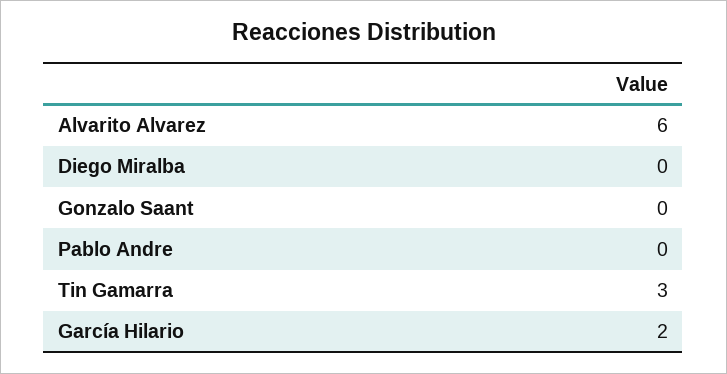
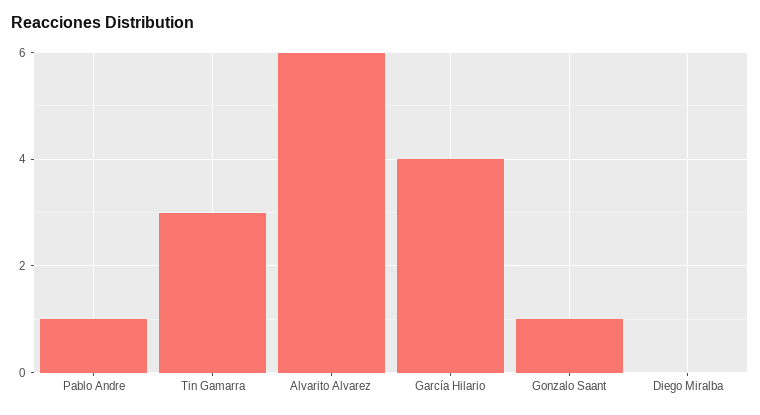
Gonzalo Saant: 0 -> 1
Pablo Andre: 0 -> 1
García Hilario: 2 -> 4

